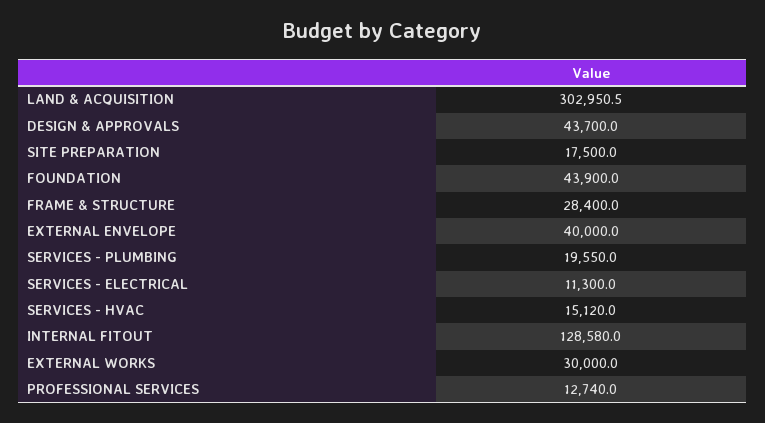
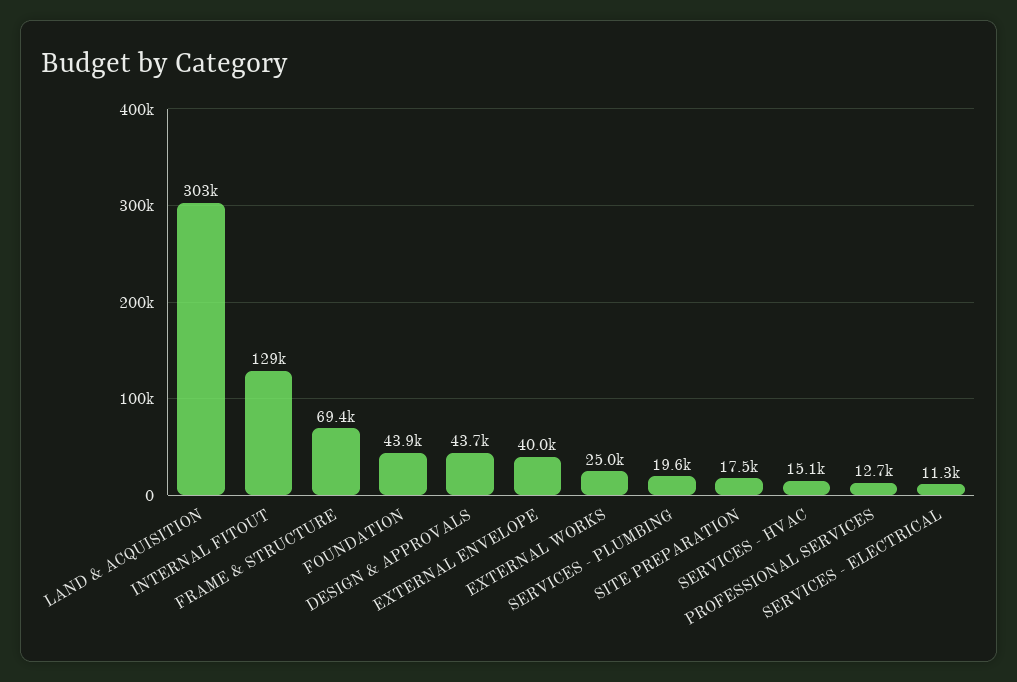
FRAME & STRUCTURE: 28400 -> 69400
EXTERNAL WORKS: 30000 -> 25000

